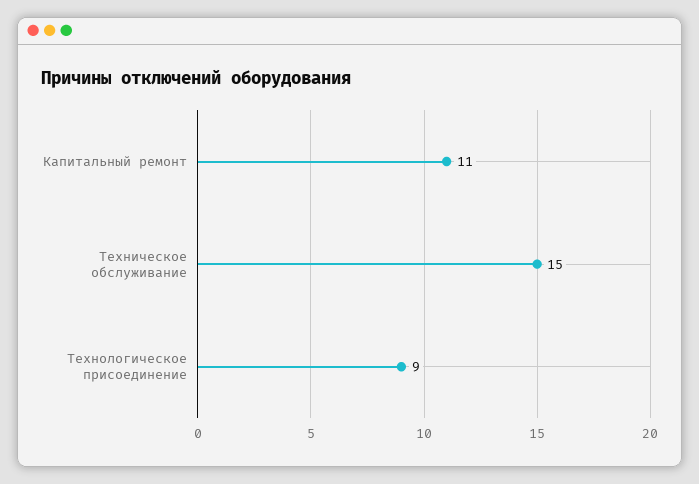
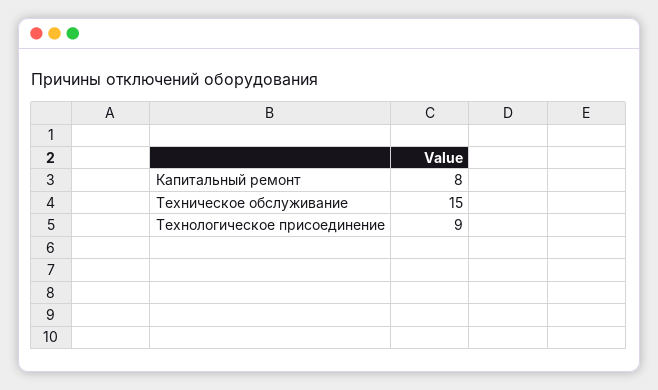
Капитальный ремонт: 11 -> 8

